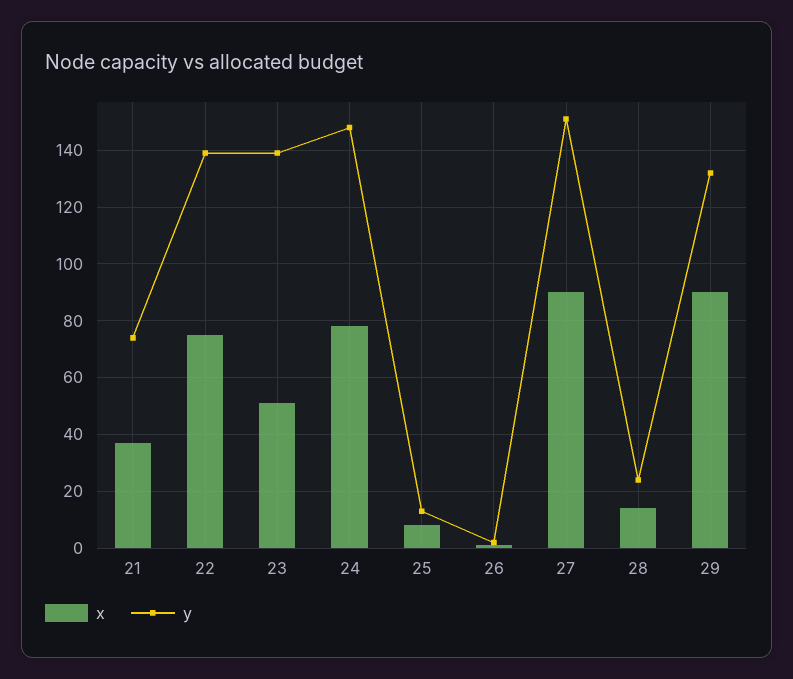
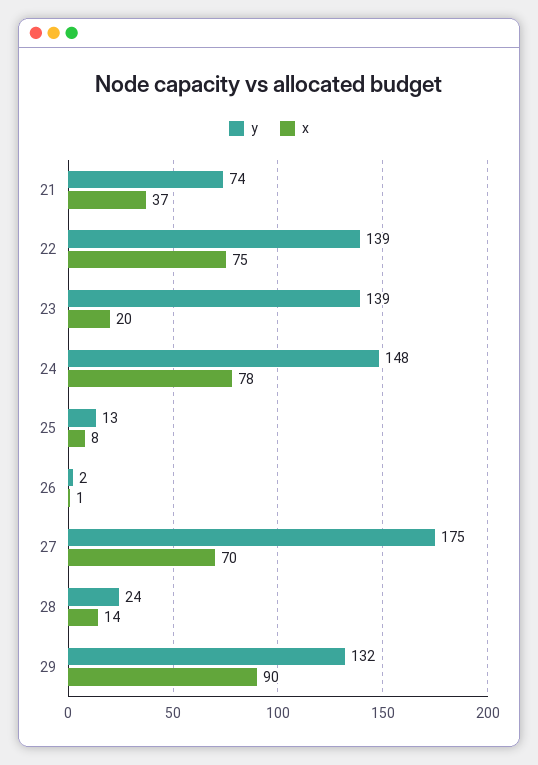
x, 23: 50 -> 20
x, 27: 90 -> 70
y, 27: 150 -> 175

